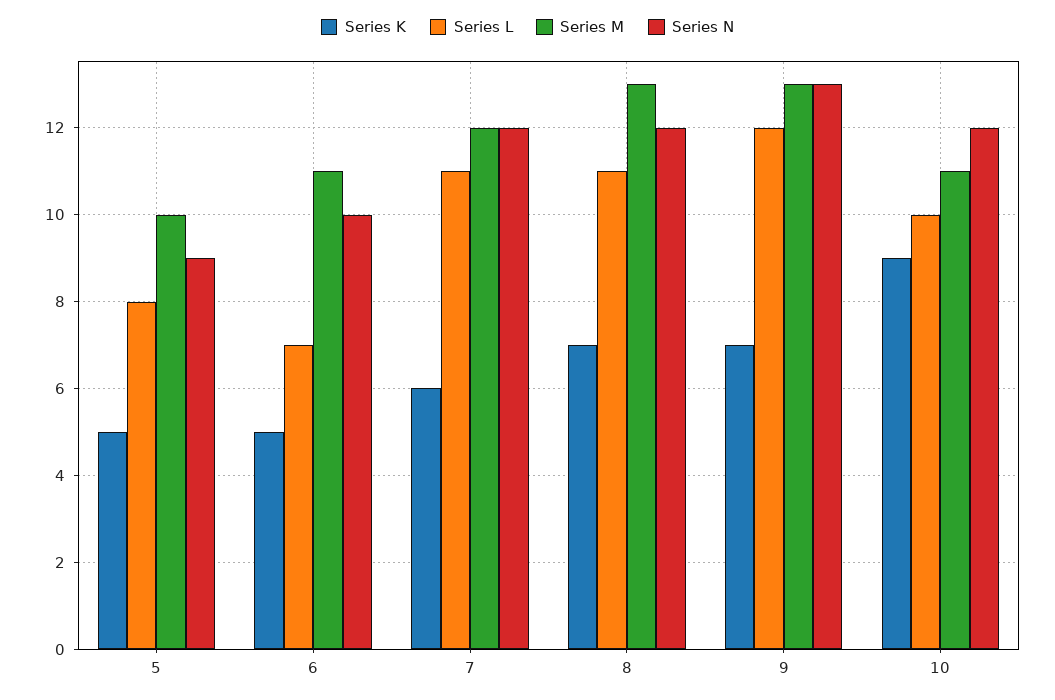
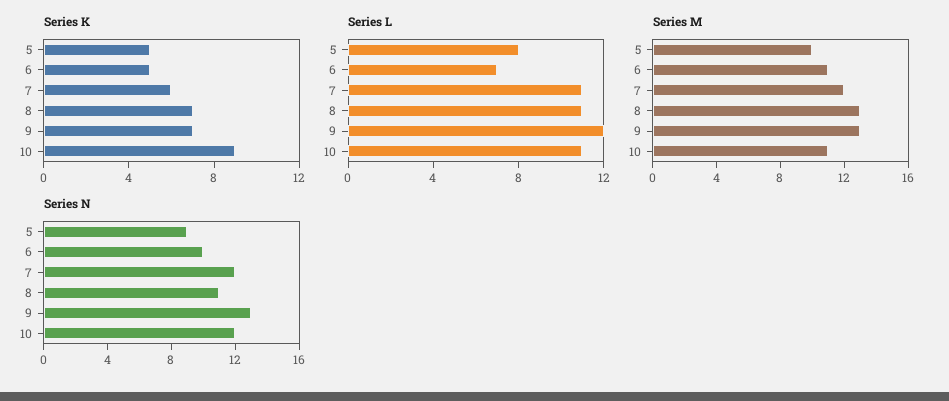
Series N, 8: 12 -> 11
Series L, 10: 10 -> 11

